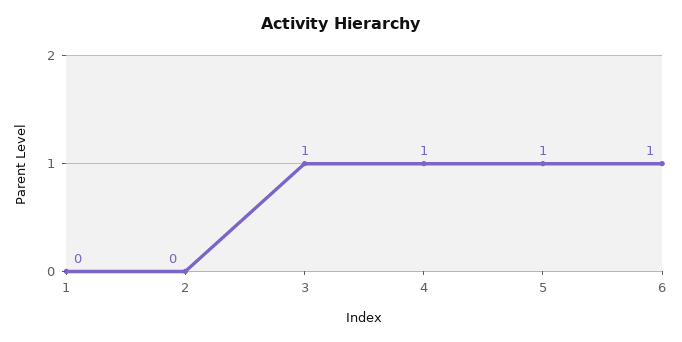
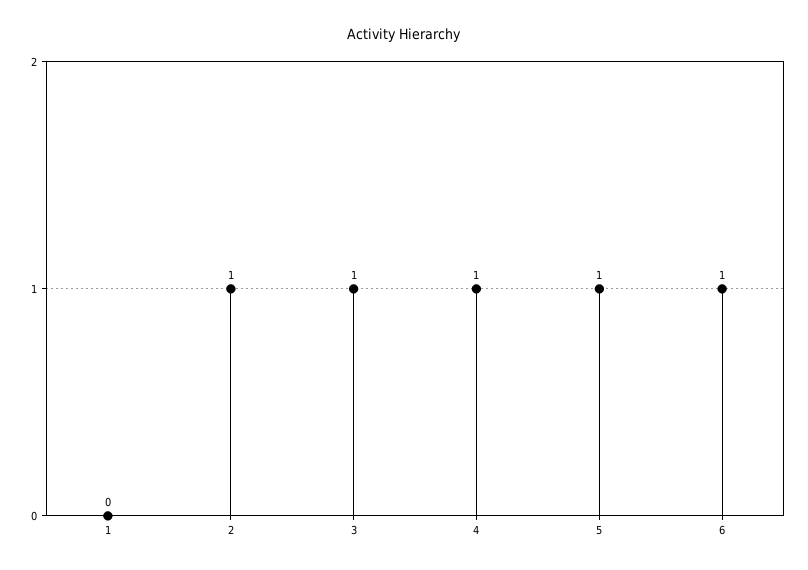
2: 0 -> 1

